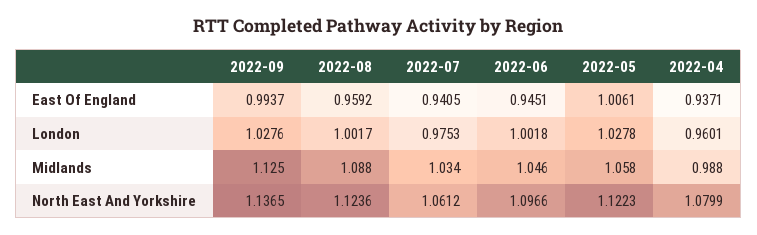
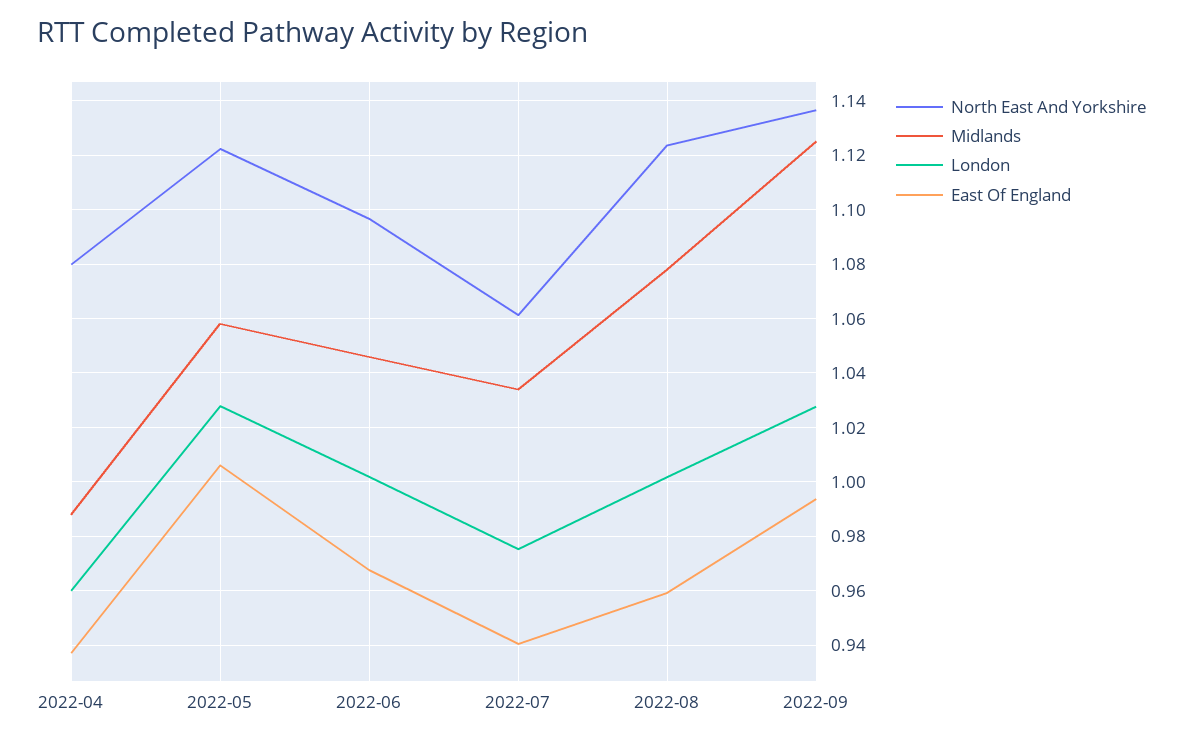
East Of England, 2022-06: 0.9451 -> 0.9675
Midlands, 2022-08: 1.088 -> 1.0775

